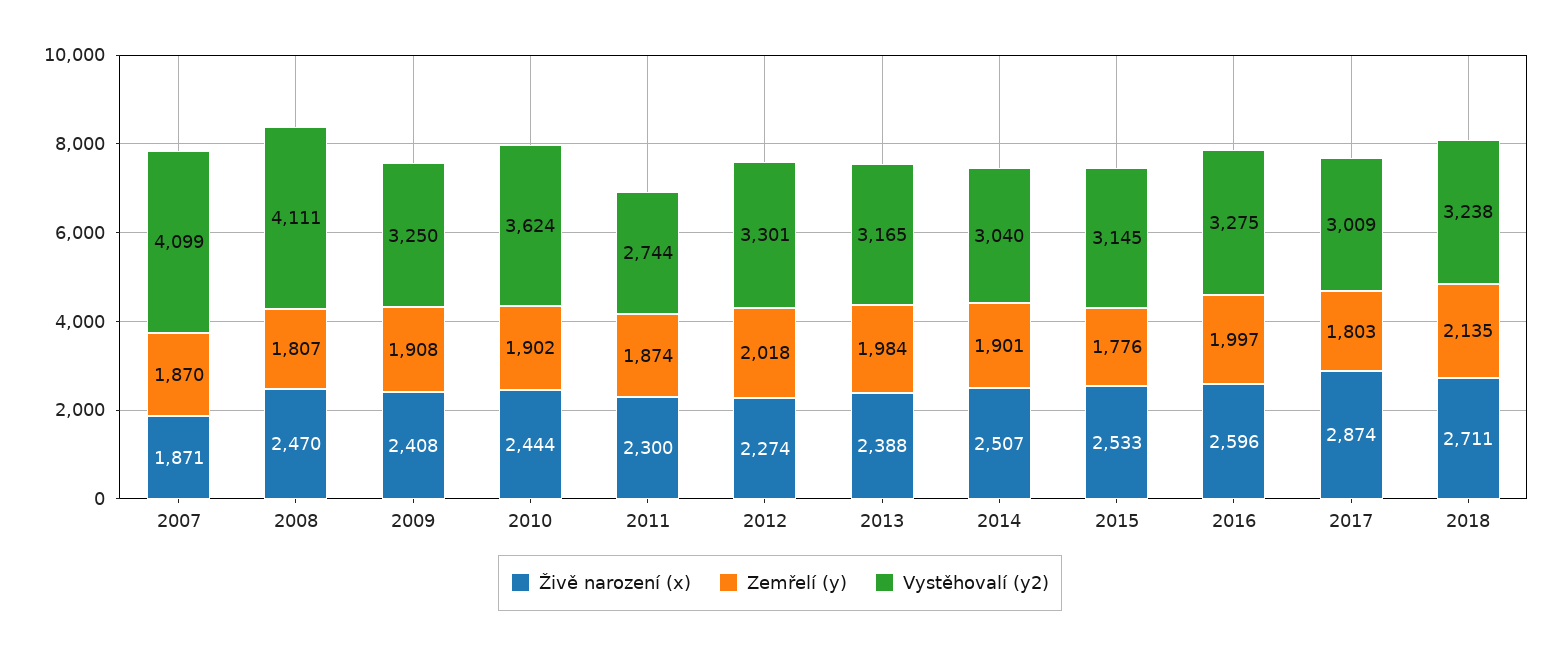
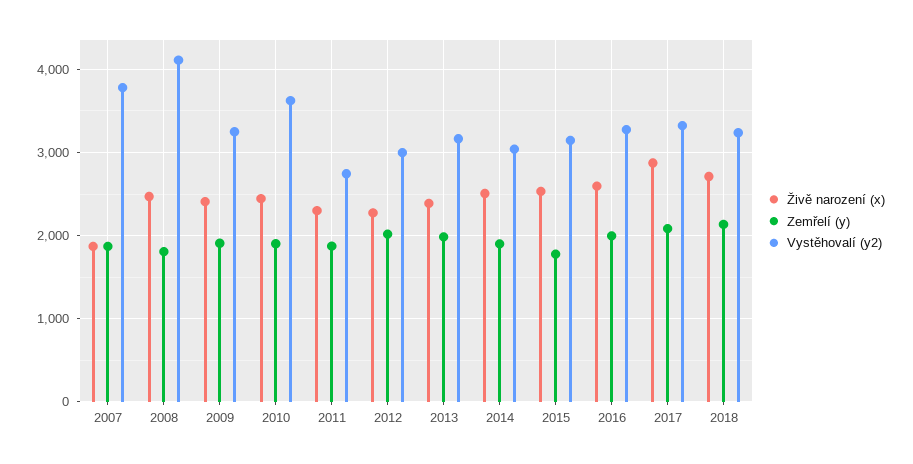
Vystěhovalí (y2), 2007: 4099 -> 3800
Vystěhovalí (y2), 2012: 3301 -> 3000
Zemřelí (y), 2017: 1803 -> 2100
Vystěhovalí (y2), 2017: 3009 -> 3300

